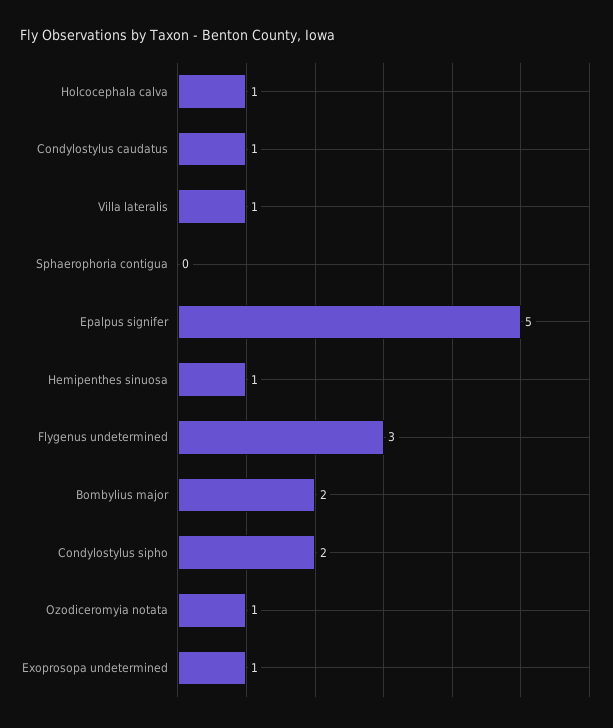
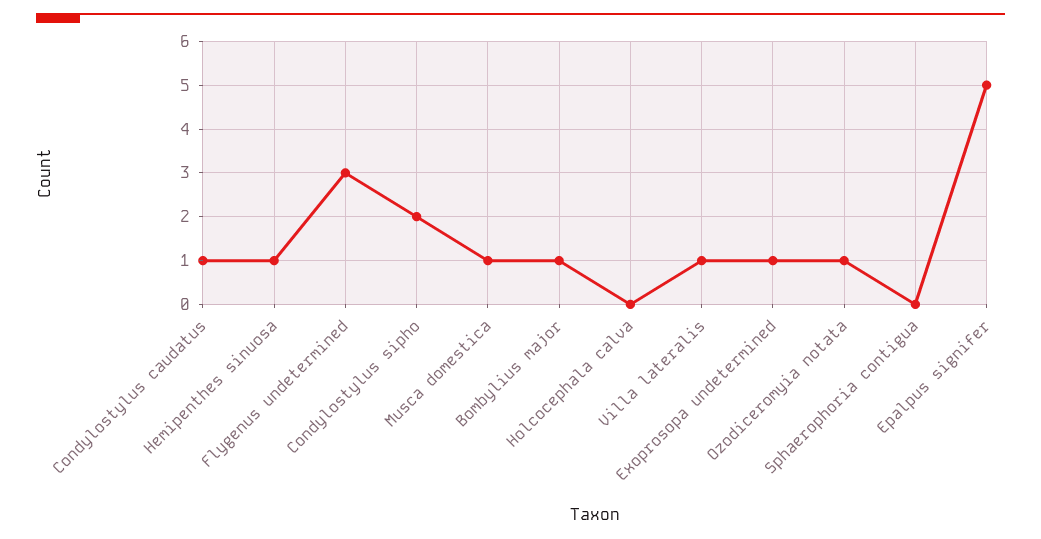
Holcocephala calva: 1 -> 0
Bombylius major: 2 -> 1
Musca domestica: none -> 1

